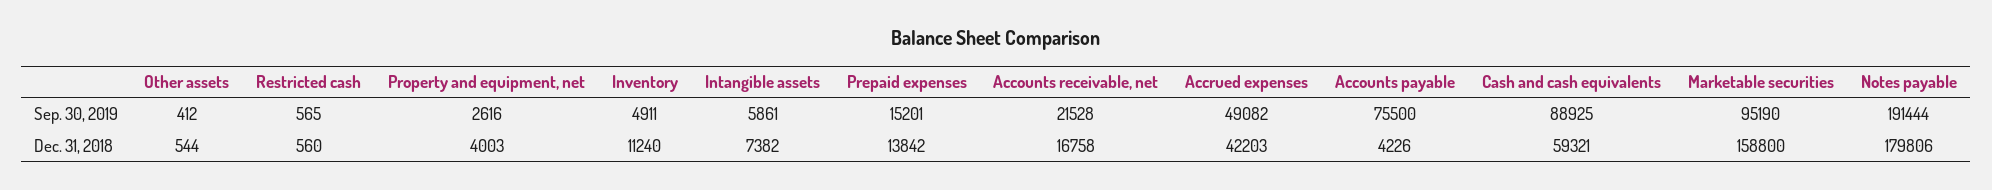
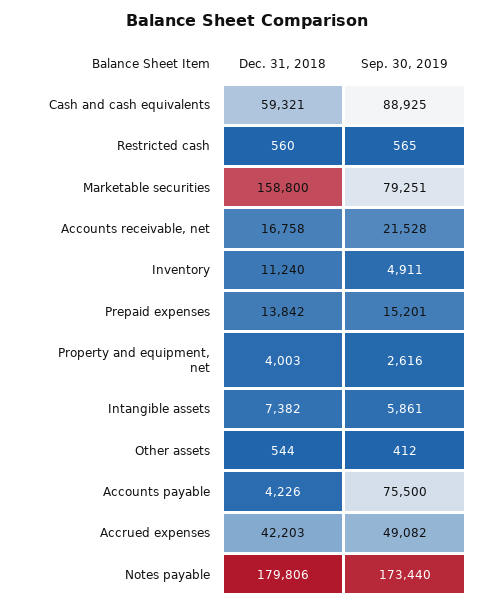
Marketable securities, Sep. 30, 2019: 95190 -> 79251
Notes payable, Sep. 30, 2019: 191444 -> 173440

